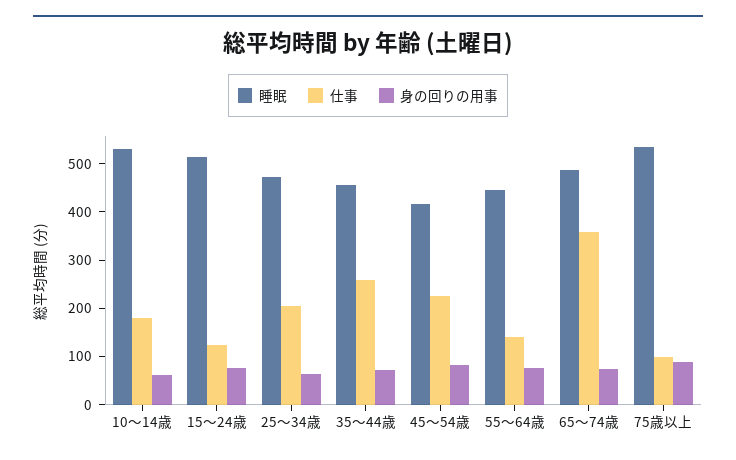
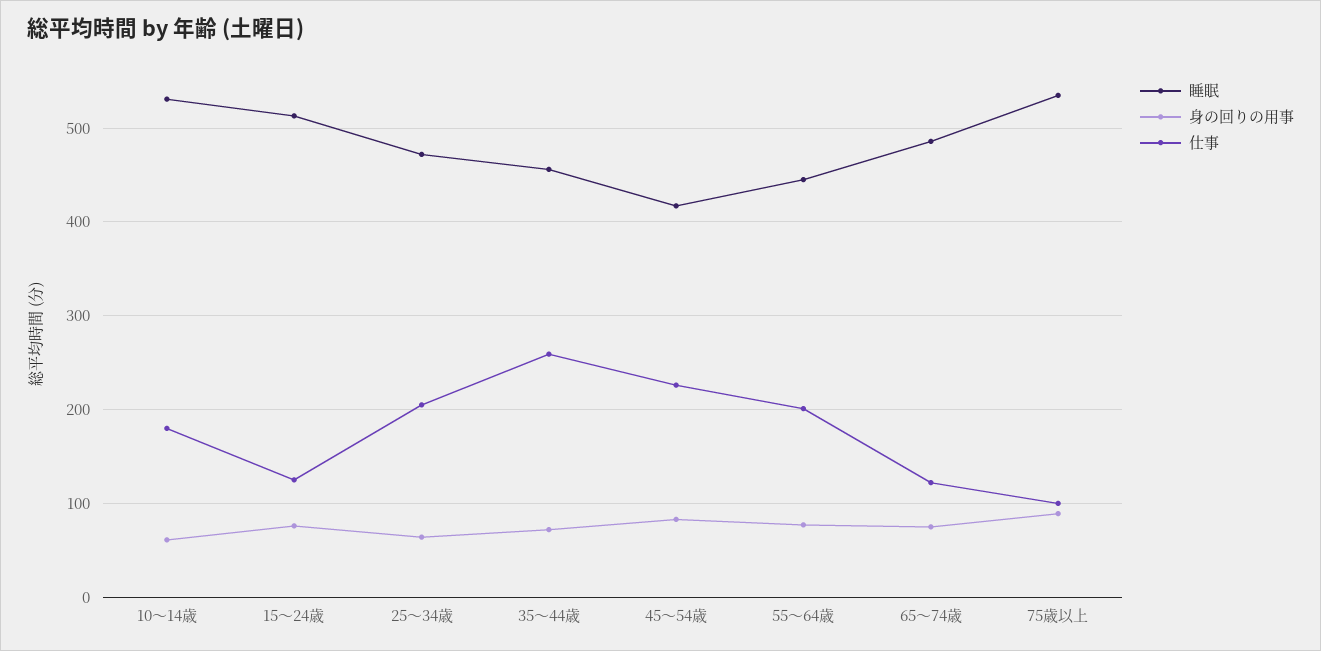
仕事, 55～64歳: 140 -> 200
仕事, 65～74歳: 360 -> 120

